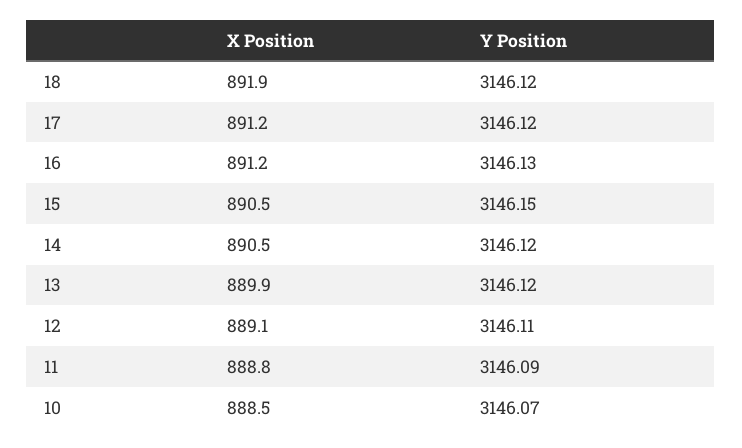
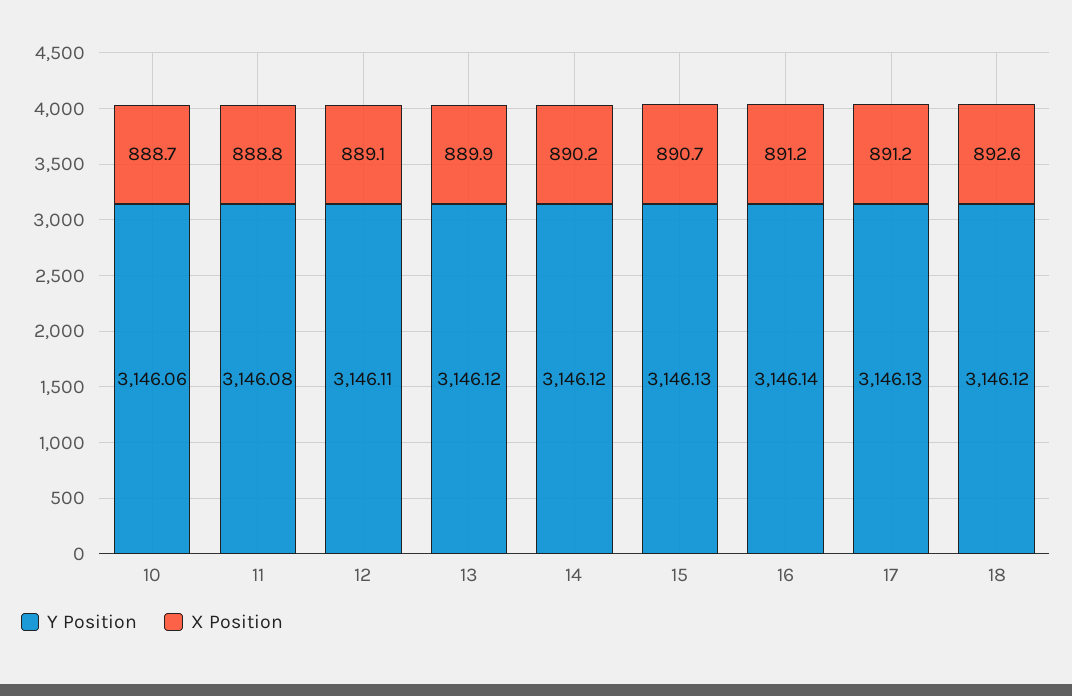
X Position, 18: 891.9 -> 892.6
Y Position, 17: 3146.12 -> 3146.13
Y Position, 16: 3146.13 -> 3146.14
X Position, 15: 890.5 -> 890.7
Y Position, 15: 3146.15 -> 3146.13
X Position, 14: 890.5 -> 890.2
Y Position, 11: 3146.09 -> 3146.08
X Position, 10: 888.5 -> 888.7
Y Position, 10: 3146.07 -> 3146.06

